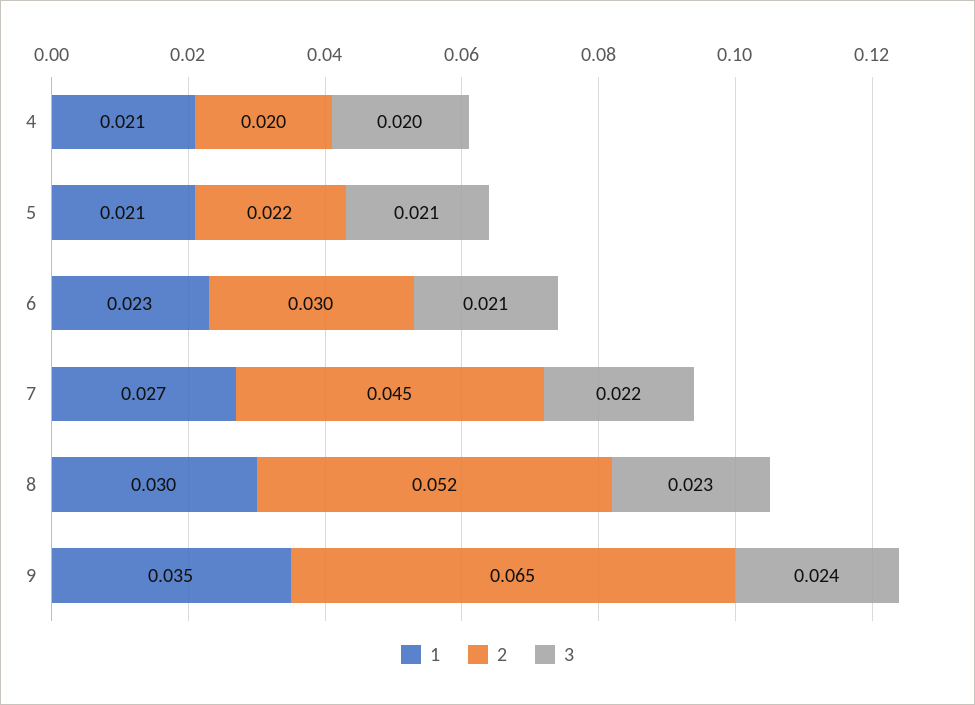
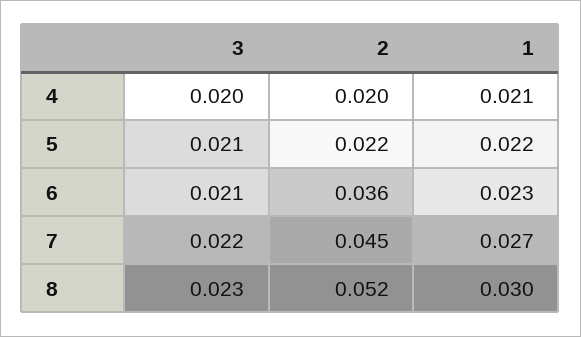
1, 5: 0.021 -> 0.022
2, 6: 0.03 -> 0.036
1, 9: 0.035 -> none
2, 9: 0.065 -> none
3, 9: 0.024 -> none

